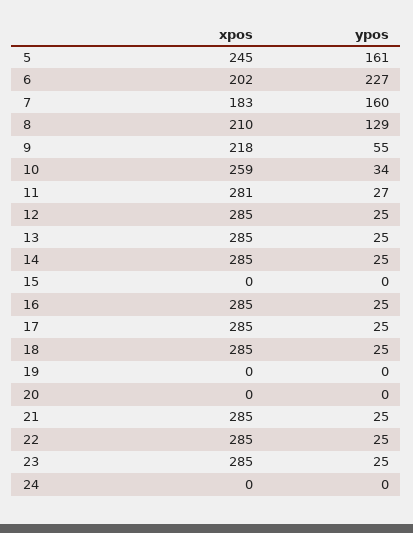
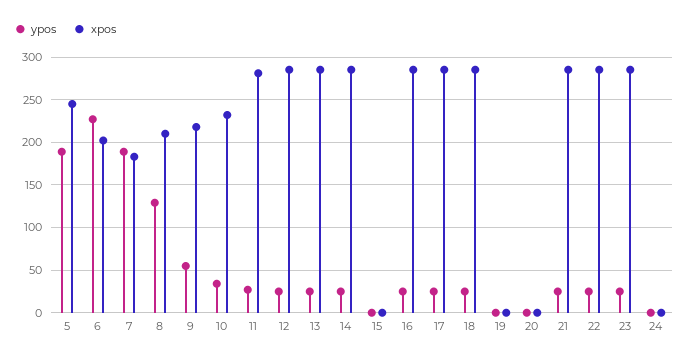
ypos, 5: 161 -> 190
ypos, 7: 160 -> 190
xpos, 10: 259 -> 230

